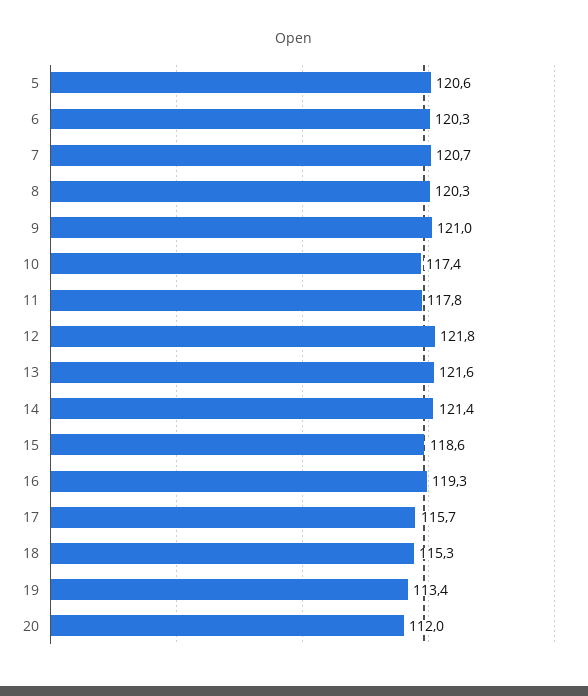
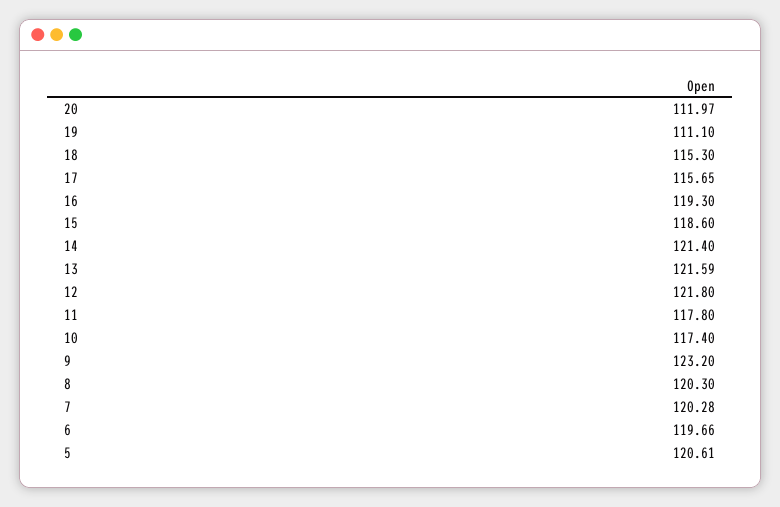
6: 120.3 -> 119.66
7: 120.7 -> 120.28
9: 121 -> 123.2
19: 113.4 -> 111.1

